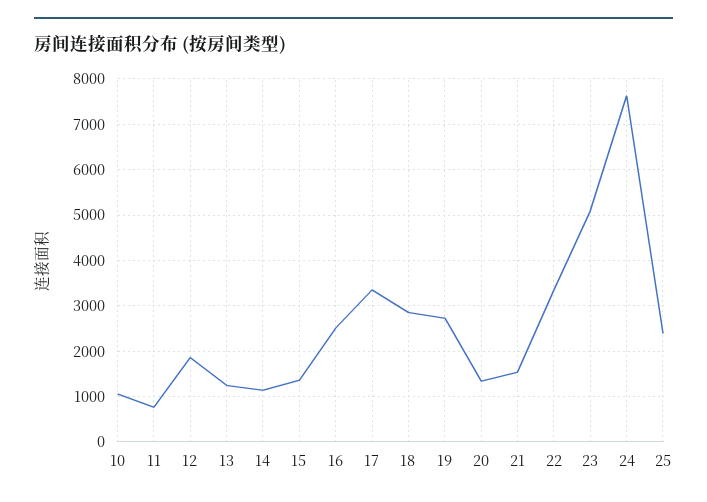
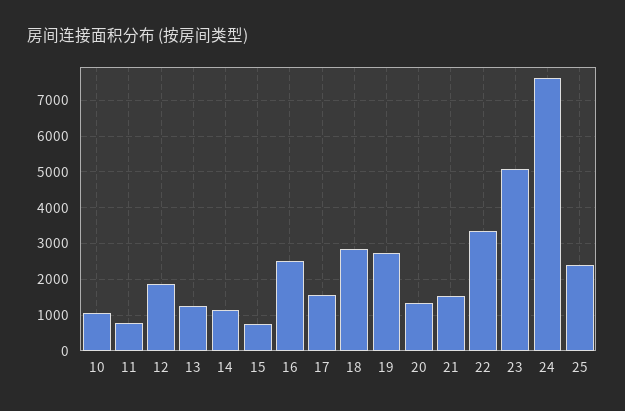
15: 1400 -> 800
17: 3400 -> 1600

